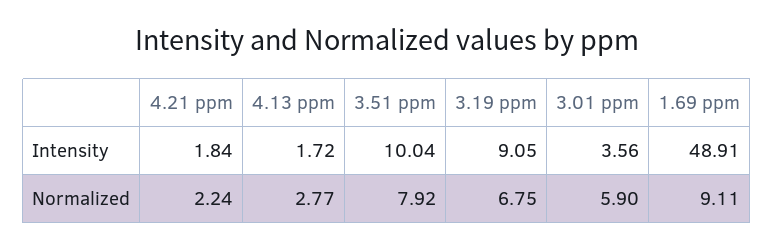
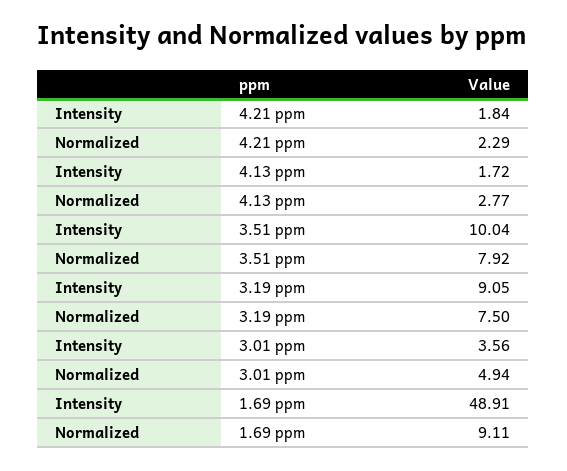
4.21 ppm, Normalized: 2.24 -> 2.29
3.19 ppm, Normalized: 6.75 -> 7.5
3.01 ppm, Normalized: 5.9 -> 4.94

